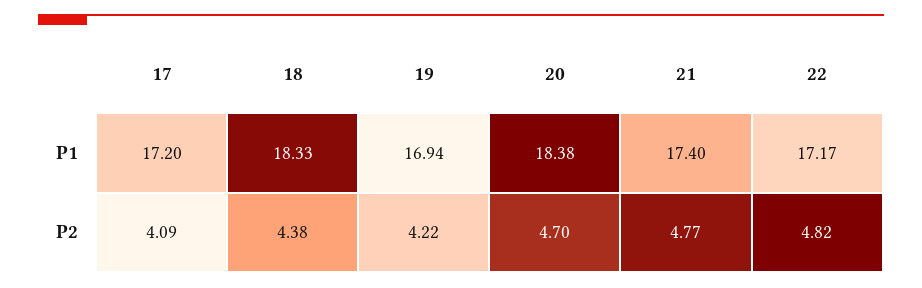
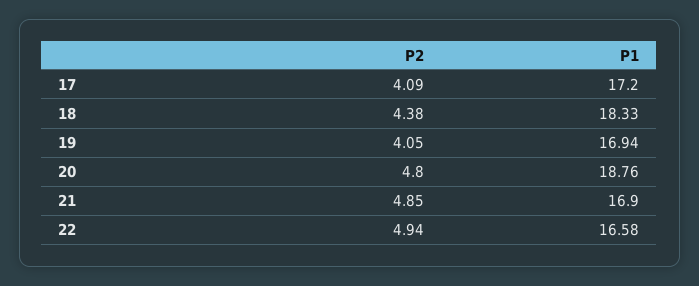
20, P1: 18.38 -> 18.76
21, P1: 17.4 -> 16.9
22, P1: 17.17 -> 16.58
19, P2: 4.22 -> 4.05
20, P2: 4.7 -> 4.8
21, P2: 4.77 -> 4.85
22, P2: 4.82 -> 4.94

